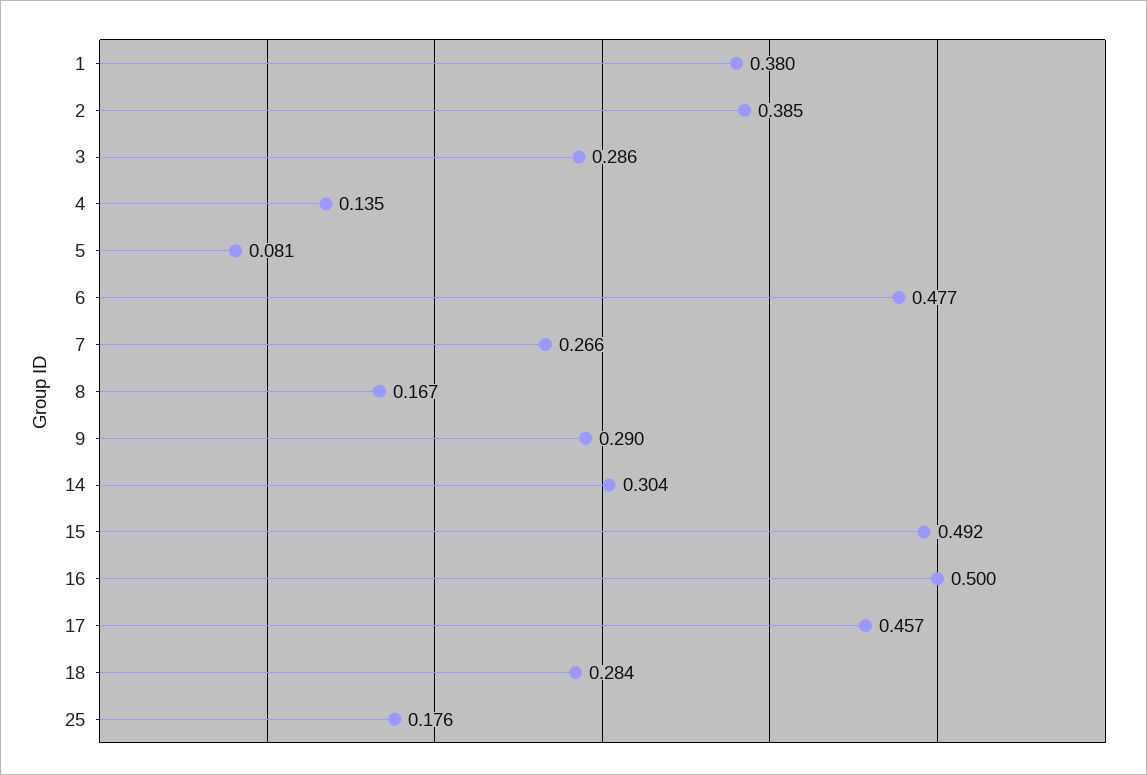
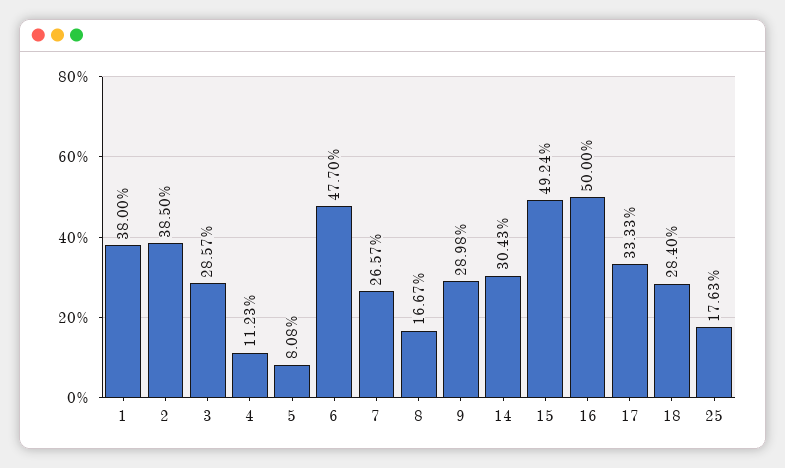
4: 0.135 -> 0.1123
17: 0.457 -> 0.3333

